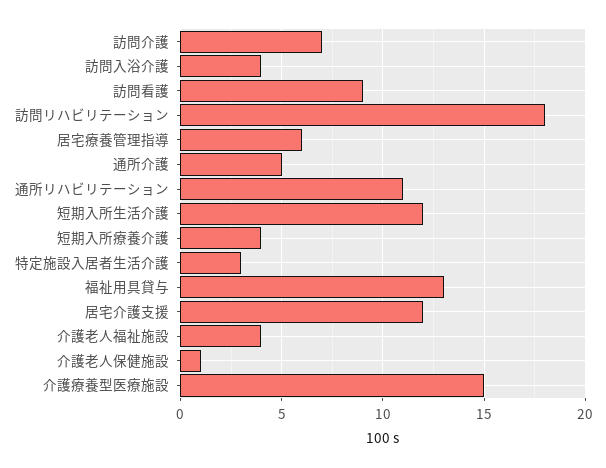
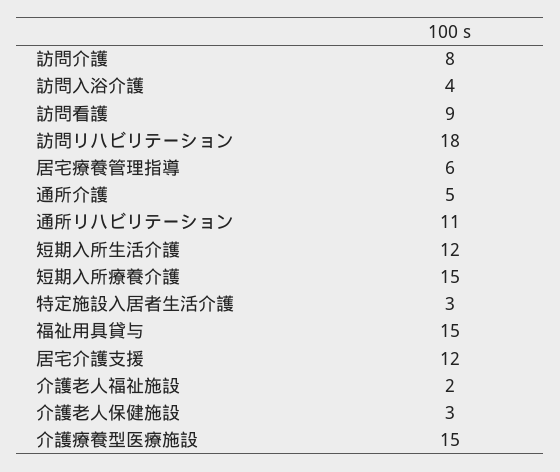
訪問介護: 7 -> 8
短期入所療養介護: 4 -> 15
福祉用具貸与: 13 -> 15
介護老人福祉施設: 4 -> 2
介護老人保健施設: 1 -> 3

